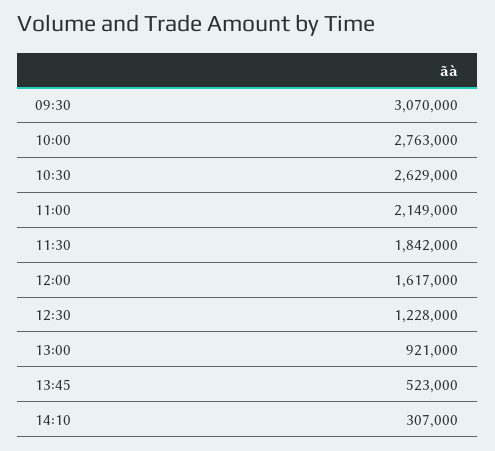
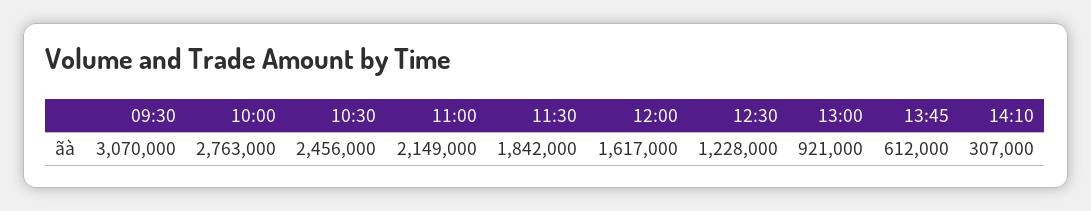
10:30: 2629000 -> 2456000
13:45: 523000 -> 612000

